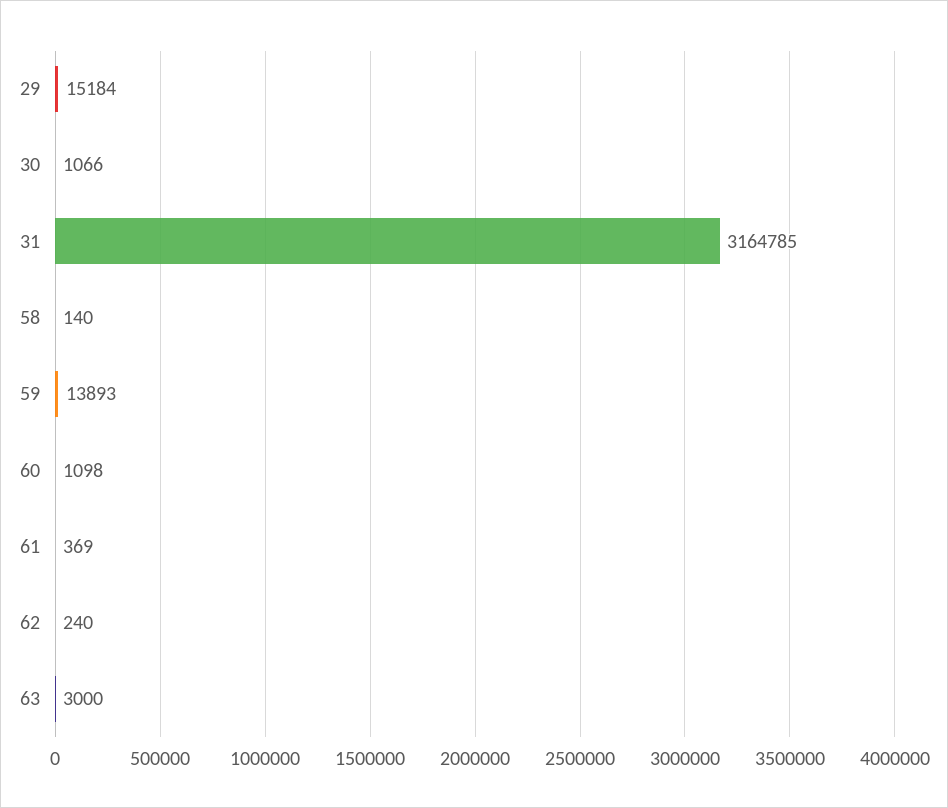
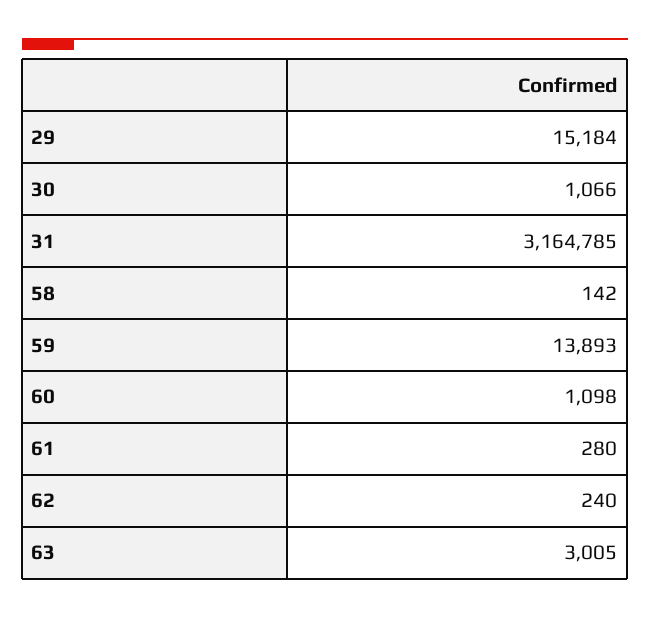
58: 140 -> 142
61: 369 -> 280
63: 3000 -> 3005

